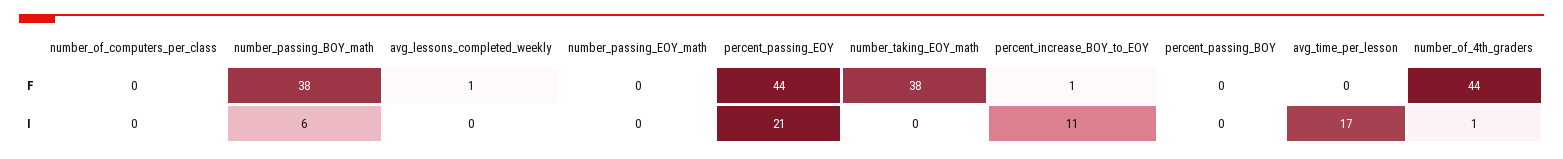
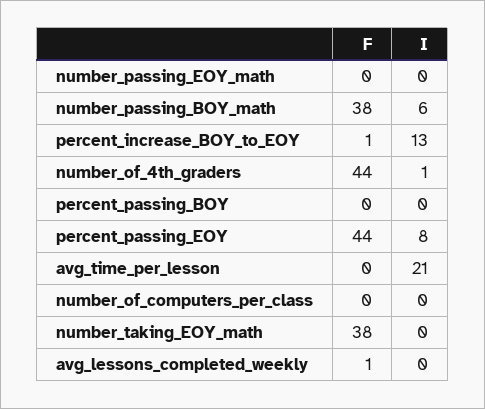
percent_passing_EOY, I: 21 -> 8
percent_increase_BOY_to_EOY, I: 11 -> 13
avg_time_per_lesson, I: 17 -> 21

